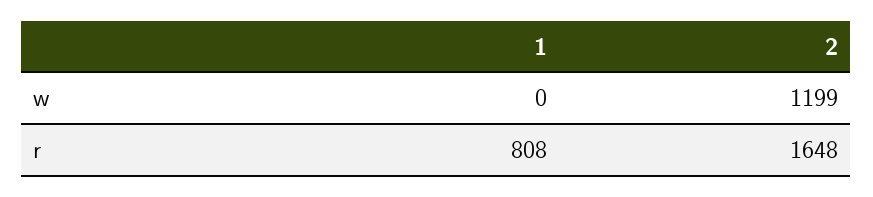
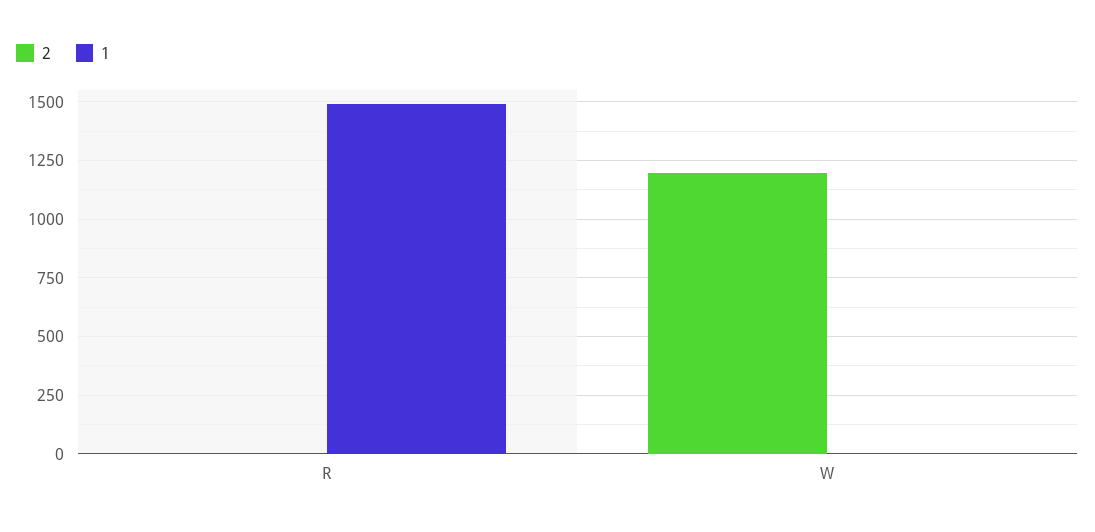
1, r: 808 -> 1500
2, r: 1648 -> 0

